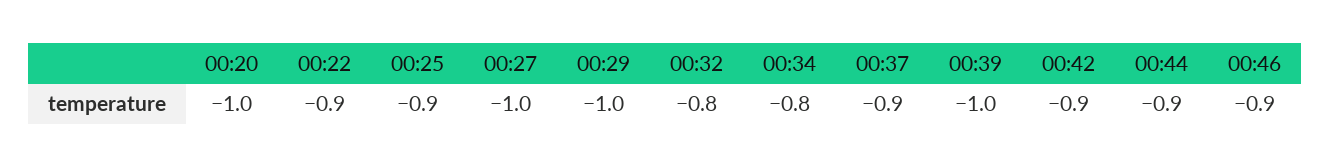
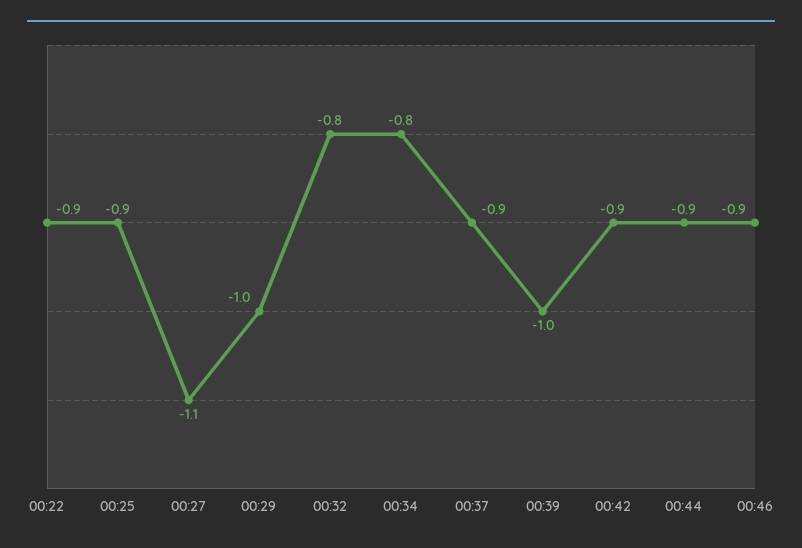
00:20: -1 -> none
00:27: -1 -> -1.1

